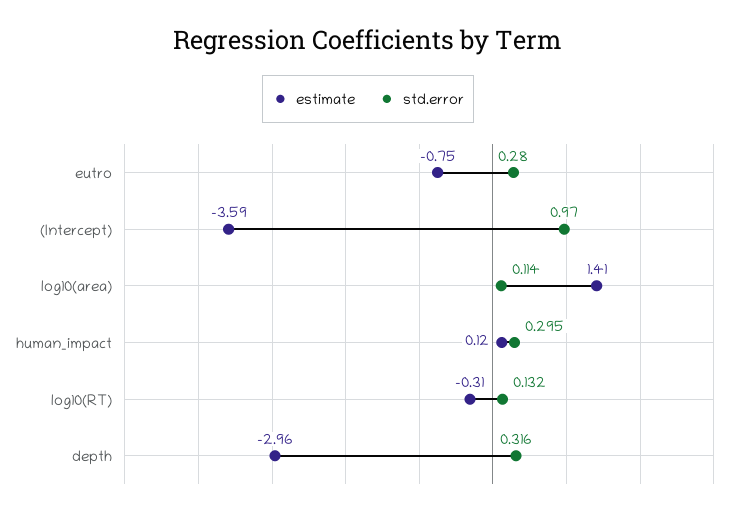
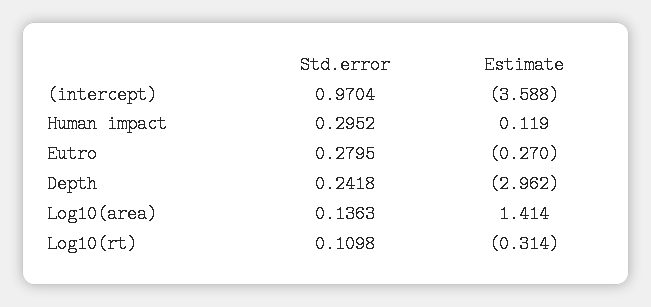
estimate, eutro: -0.75 -> -0.27
std.error, log10(area): 0.114 -> 0.1363
std.error, log10(RT): 0.132 -> 0.1098
std.error, depth: 0.316 -> 0.2418

